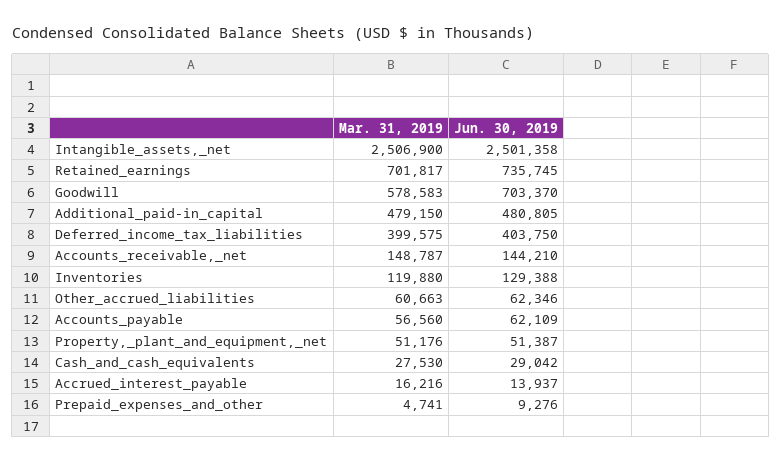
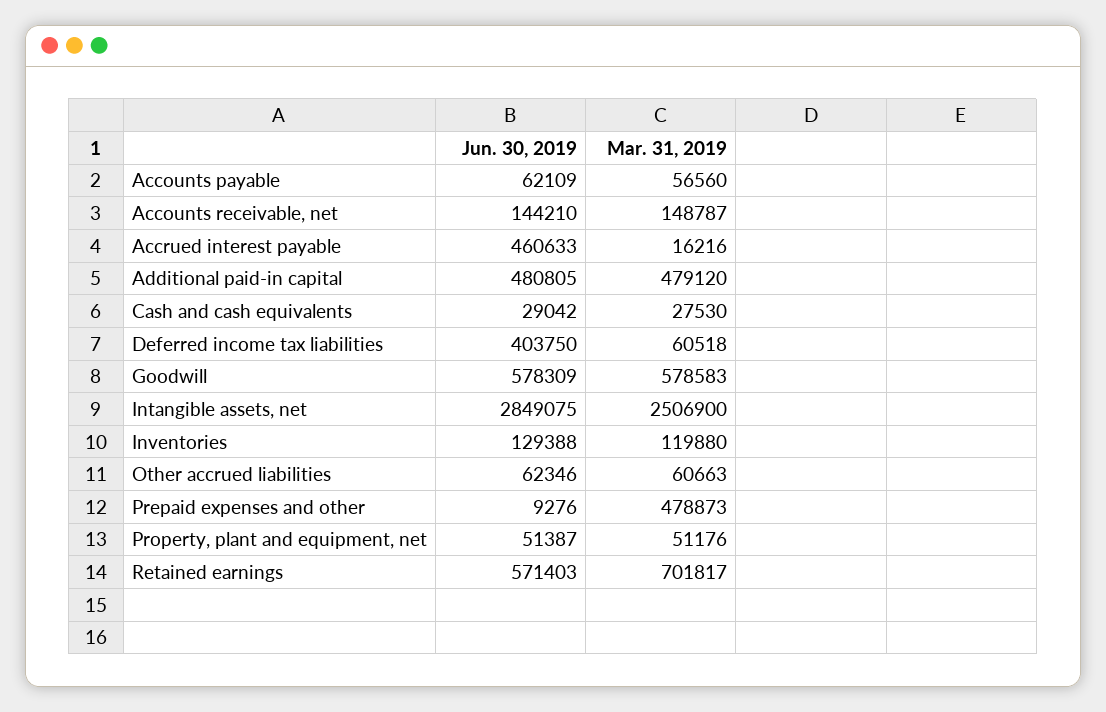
Jun. 30, 2019, Intangible_assets,_net: 2501358 -> 2849075
Jun. 30, 2019, Retained_earnings: 735745 -> 571403
Jun. 30, 2019, Goodwill: 703370 -> 578309
Mar. 31, 2019, Additional_paid-in_capital: 479150 -> 479120
Mar. 31, 2019, Deferred_income_tax_liabilities: 399575 -> 60518
Jun. 30, 2019, Accrued_interest_payable: 13937 -> 460633
Mar. 31, 2019, Prepaid_expenses_and_other: 4741 -> 478873

